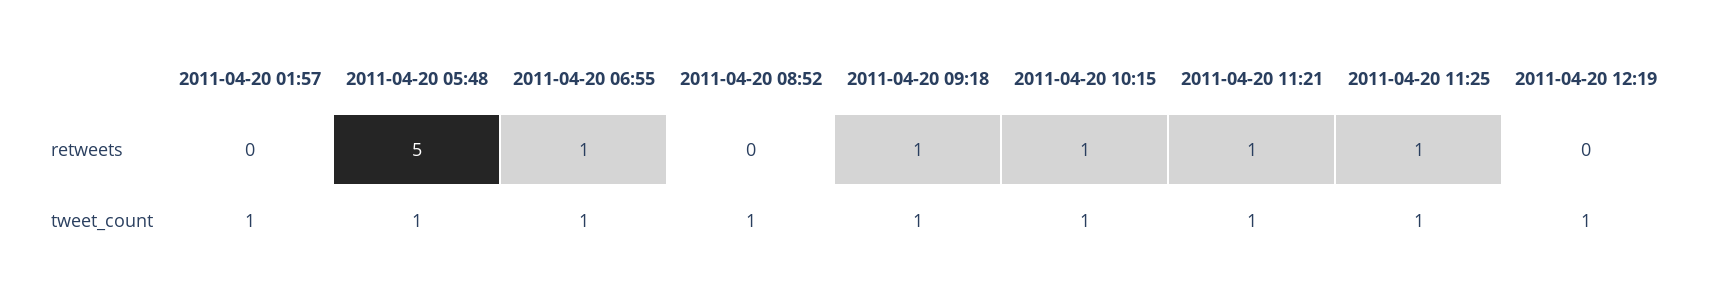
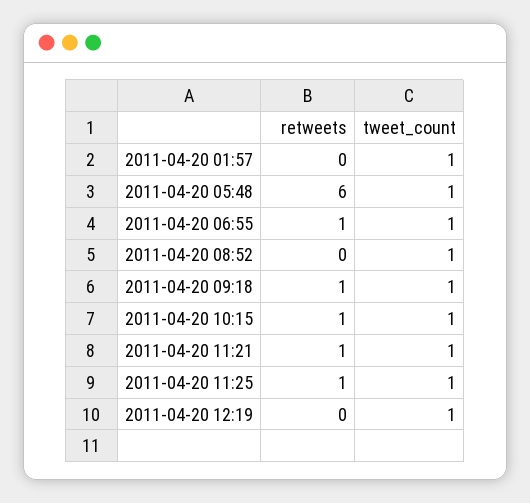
2011-04-20 05:48, retweets: 5 -> 6

